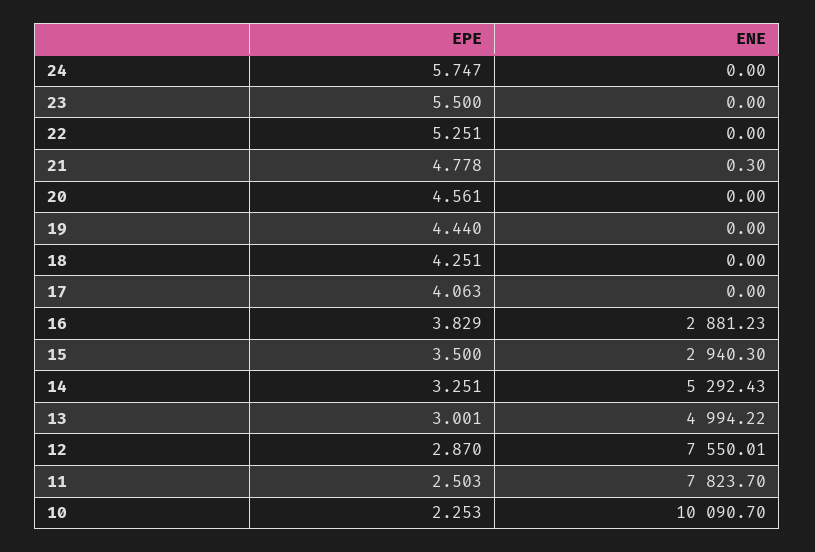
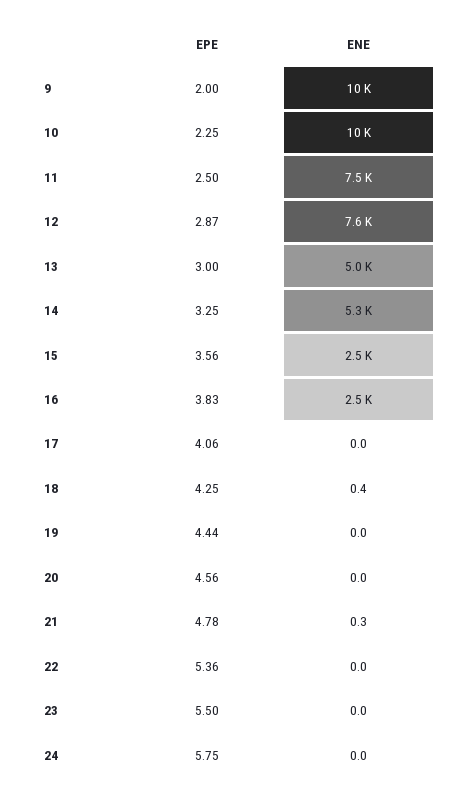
EPE, 22: 5.251 -> 5.36
ENE, 18: 0 -> 0.4
ENE, 16: 2881.23 -> 2500
EPE, 15: 3.5 -> 3.56
ENE, 15: 2940.3 -> 2500
ENE, 11: 7823.7 -> 7500
EPE, 9: none -> 2
ENE, 9: none -> 10000

